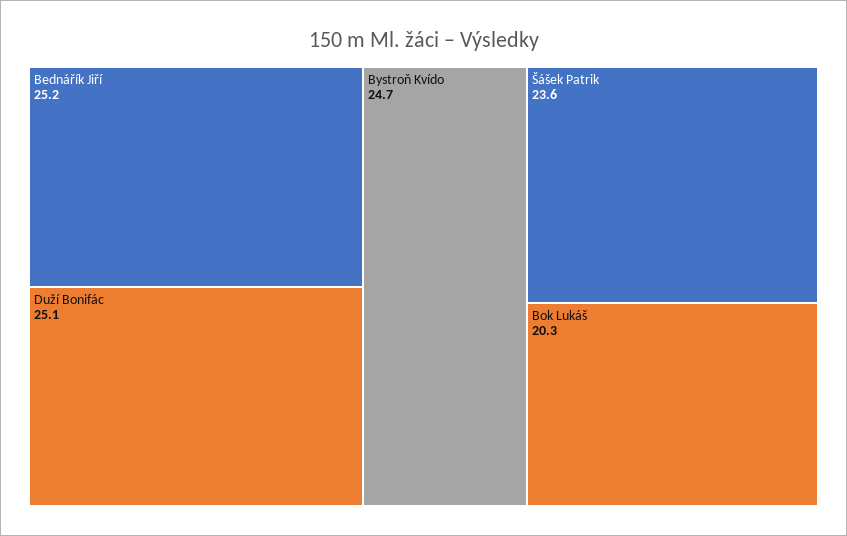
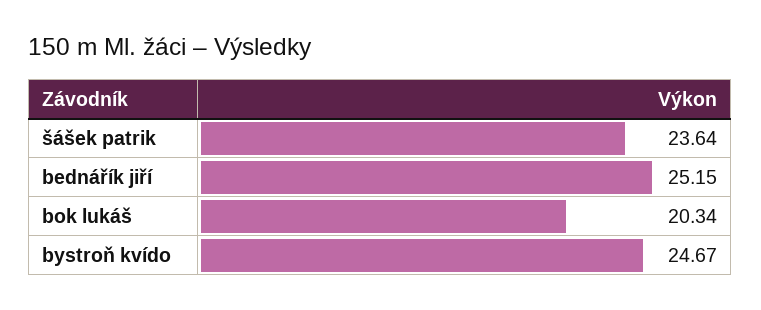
Duží Bonifác: 25.1 -> none

